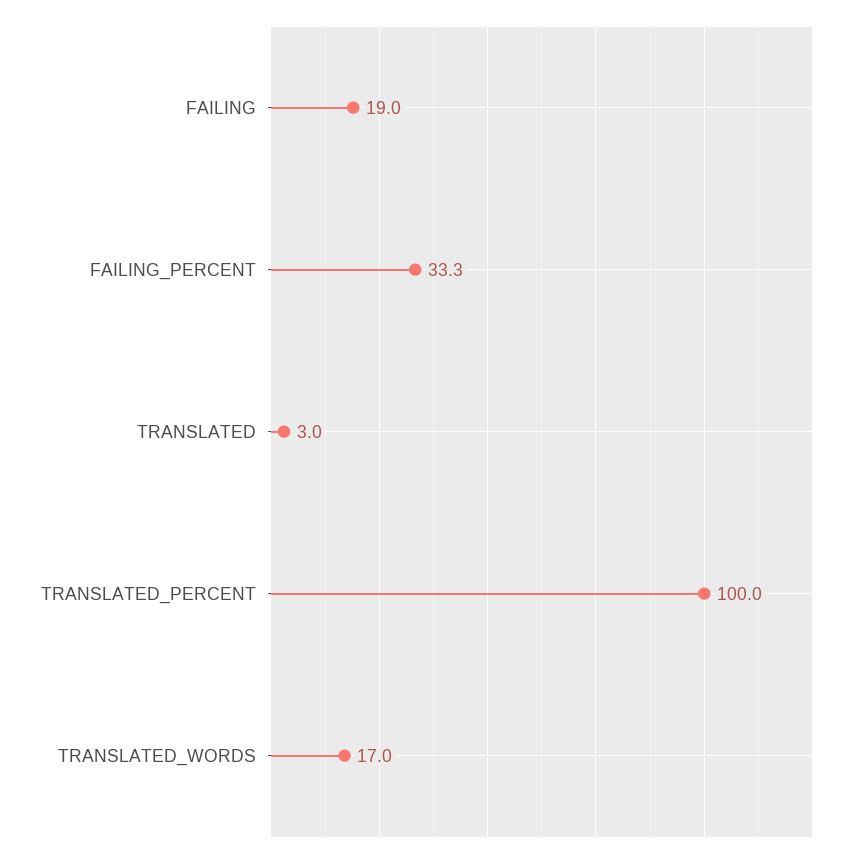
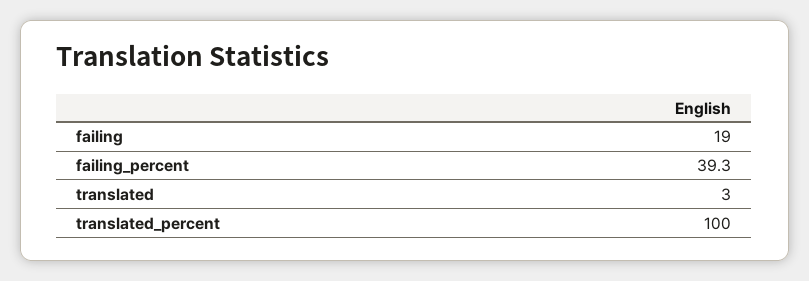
FAILING_PERCENT: 33.3 -> 39.3
TRANSLATED_WORDS: 17 -> none

